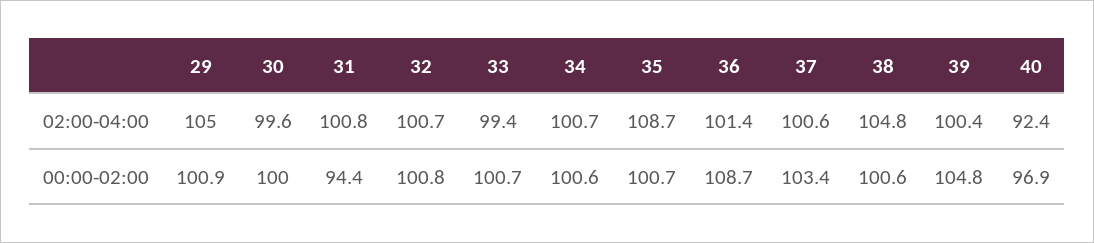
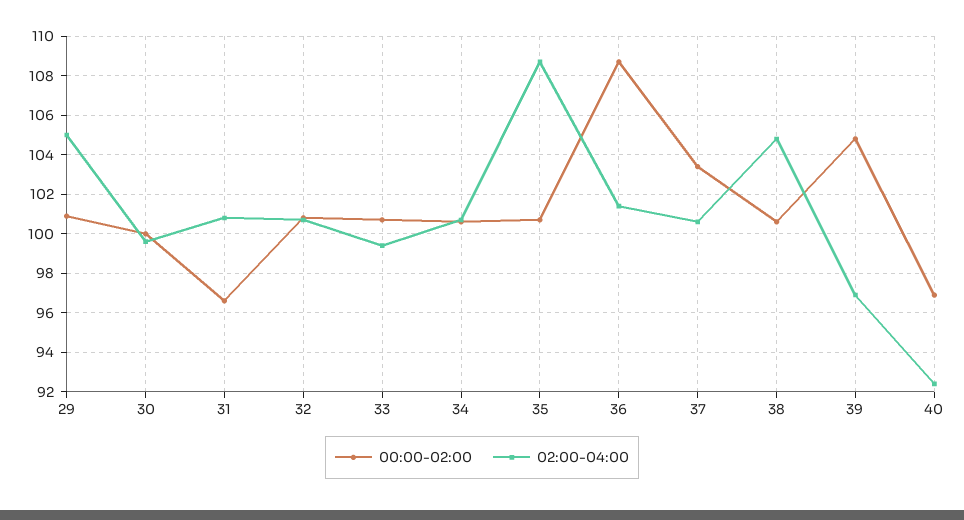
02:00-04:00, 39: 100.4 -> 97
00:00-02:00, 31: 94.4 -> 96.5

